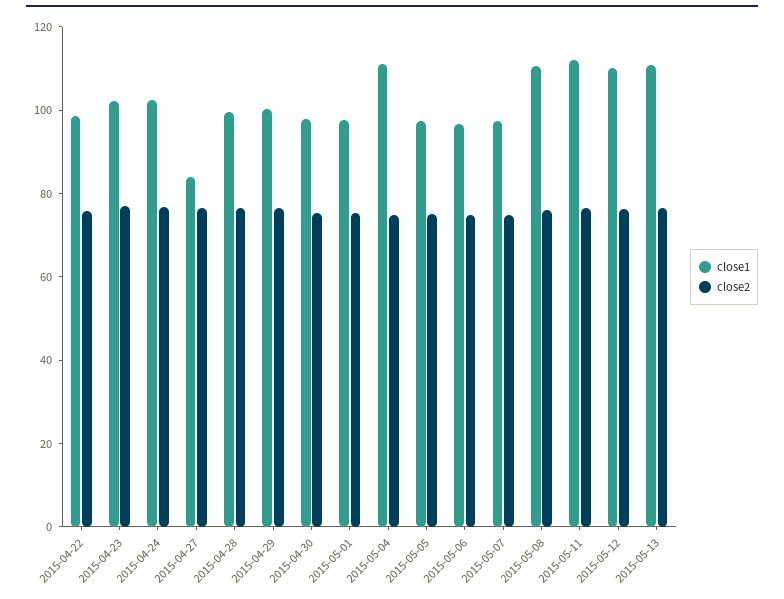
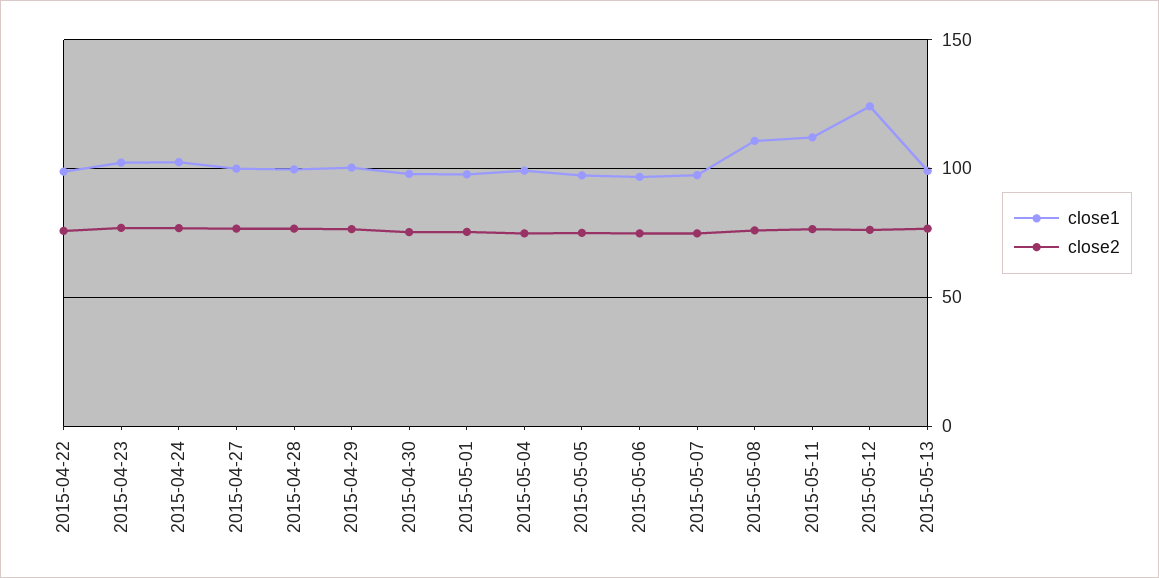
close1, 2015-04-27: 85 -> 100
close1, 2015-05-04: 110 -> 100
close1, 2015-05-12: 110 -> 125
close1, 2015-05-13: 110 -> 100

